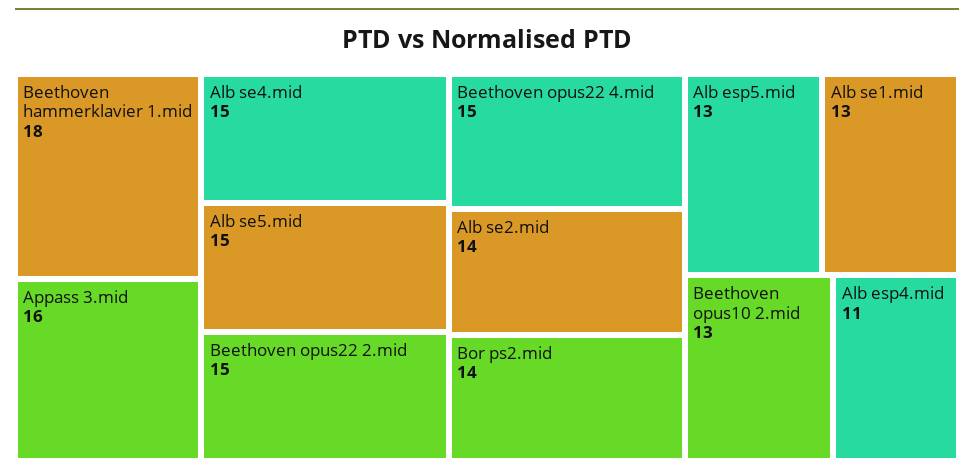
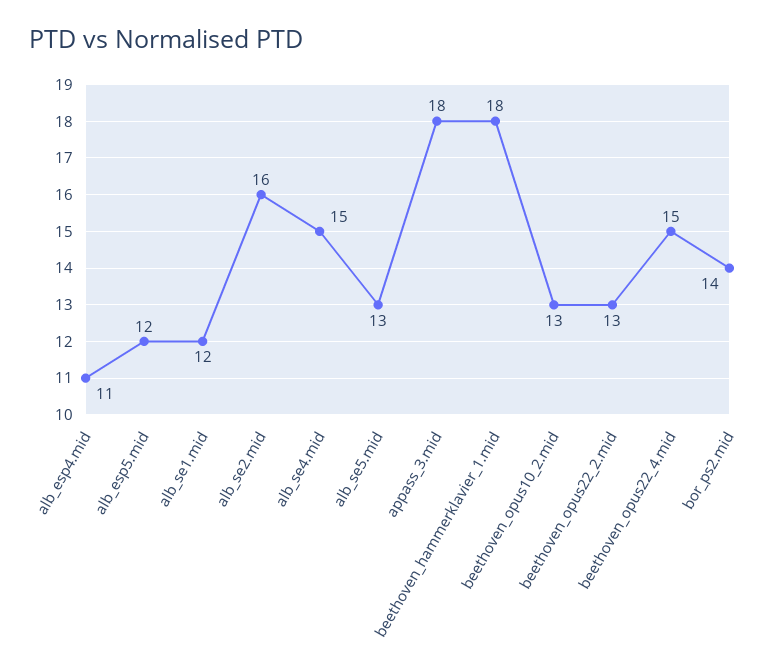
Appass 3.mid: 16 -> 18
Alb se5.mid: 15 -> 13
Beethoven opus22 2.mid: 15 -> 13
Alb se2.mid: 14 -> 16
Alb esp5.mid: 13 -> 12
Alb se1.mid: 13 -> 12

